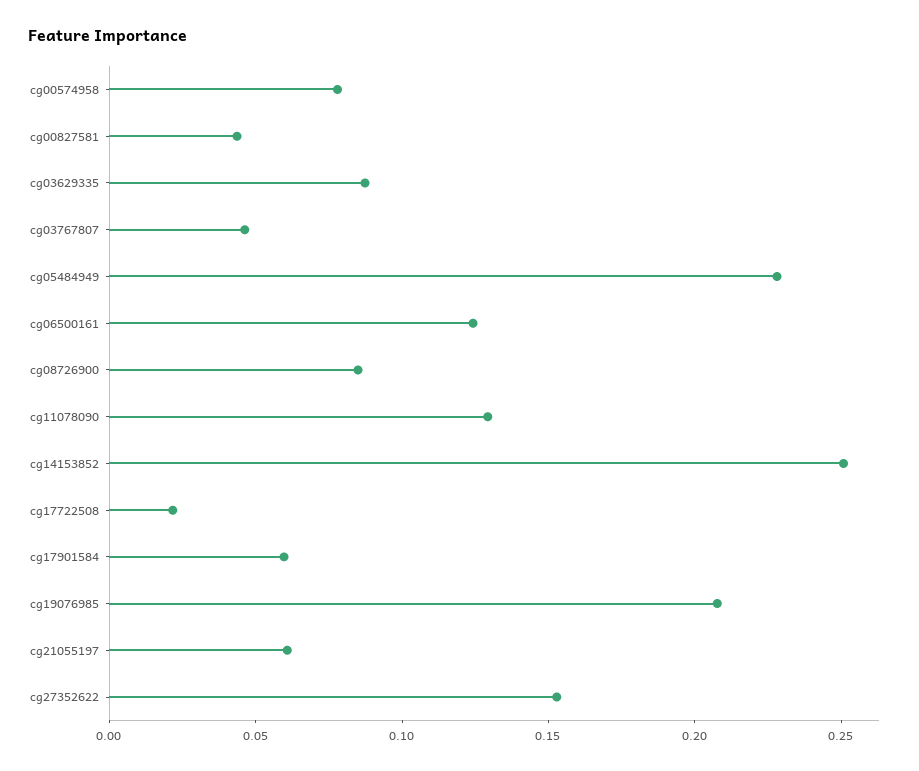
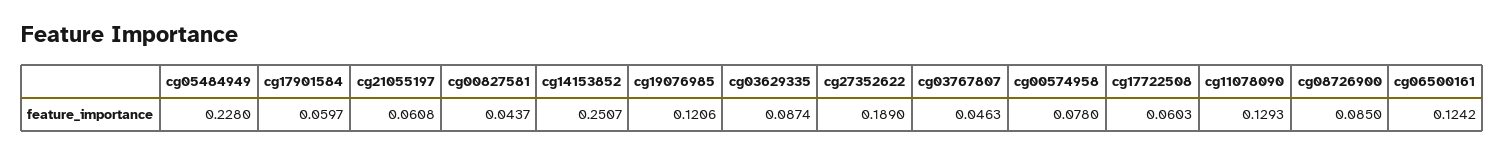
cg17722508: 0.02 -> 0.0603
cg19076985: 0.21 -> 0.1206
cg27352622: 0.15 -> 0.189

